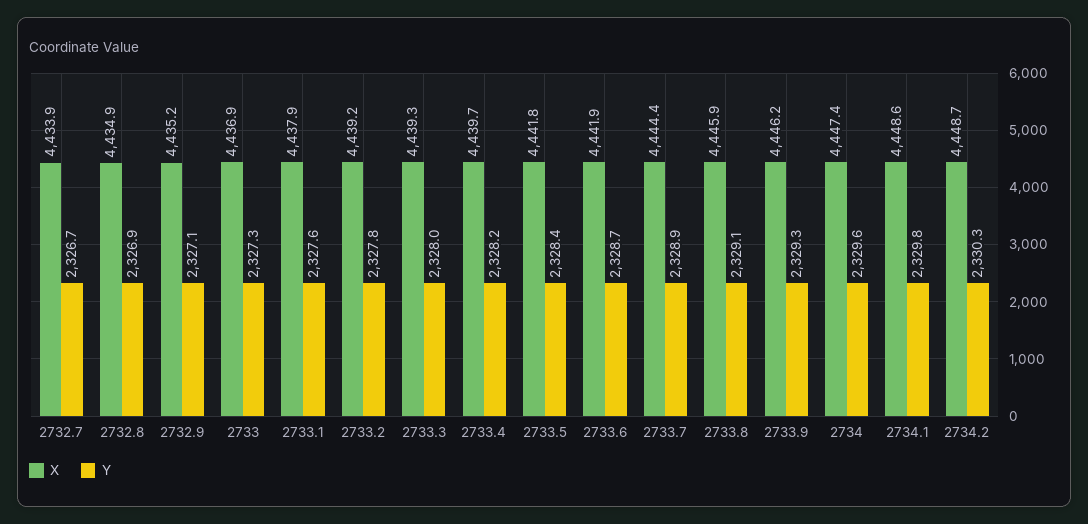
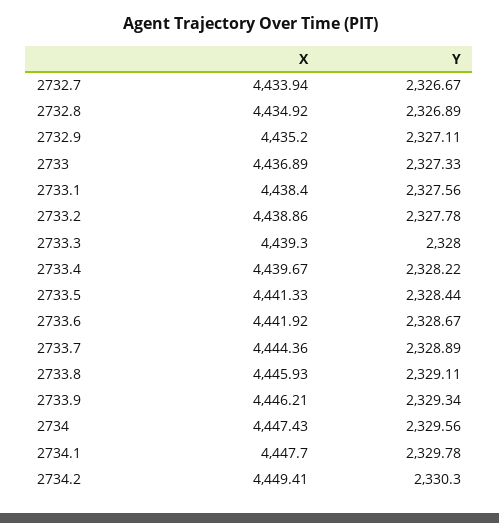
X, 2733.1: 4437.9 -> 4438.4
X, 2733.2: 4439.2 -> 4438.86
X, 2733.5: 4441.8 -> 4441.33
X, 2734.1: 4448.6 -> 4447.7
X, 2734.2: 4448.7 -> 4449.41

